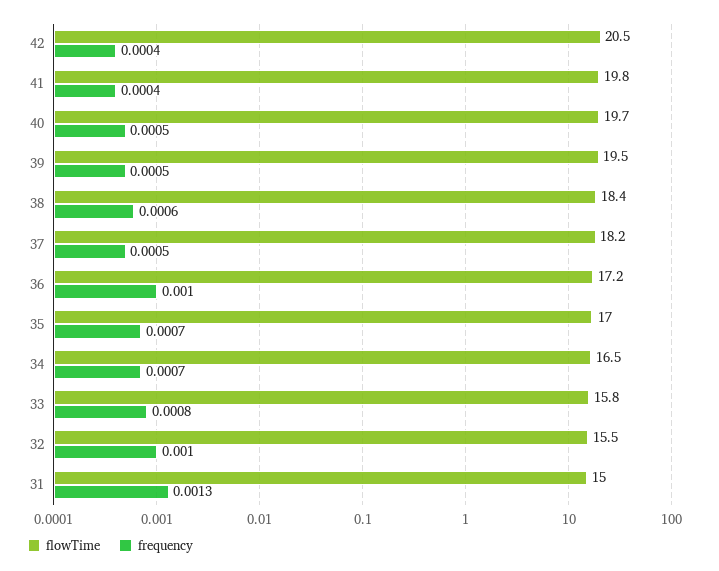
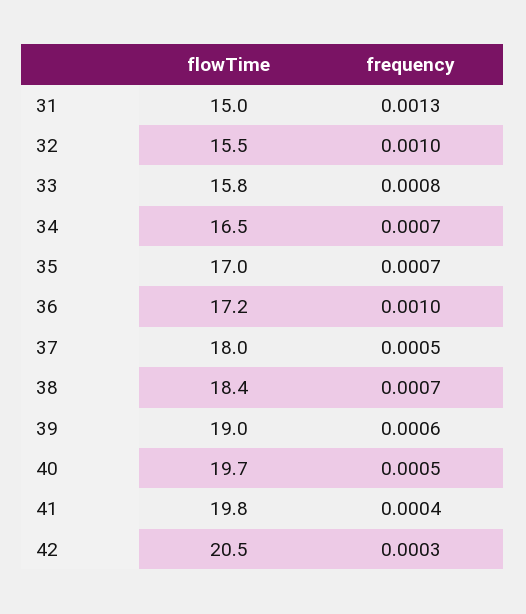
frequency, 42: 0.0004 -> 0.0003
flowTime, 39: 19.5 -> 19
frequency, 39: 0.0005 -> 0.0006
frequency, 38: 0.0006 -> 0.0007
flowTime, 37: 18.2 -> 18

